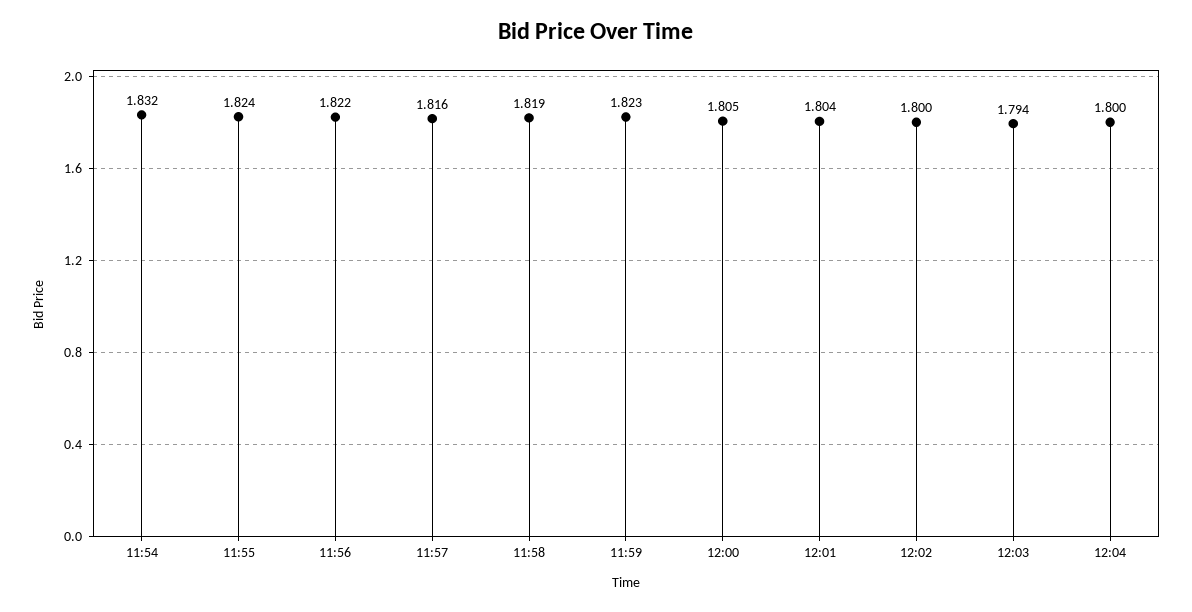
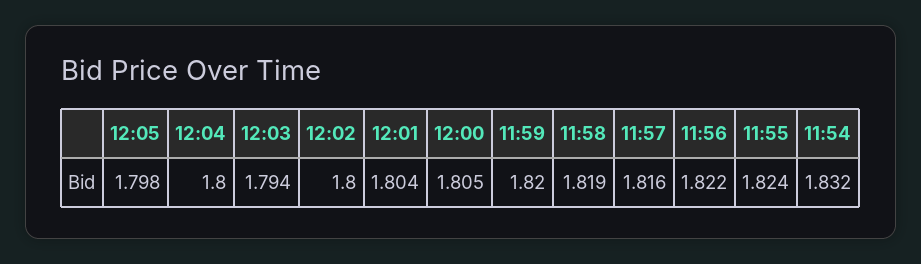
11:59: 1.823 -> 1.82
12:05: none -> 1.798

